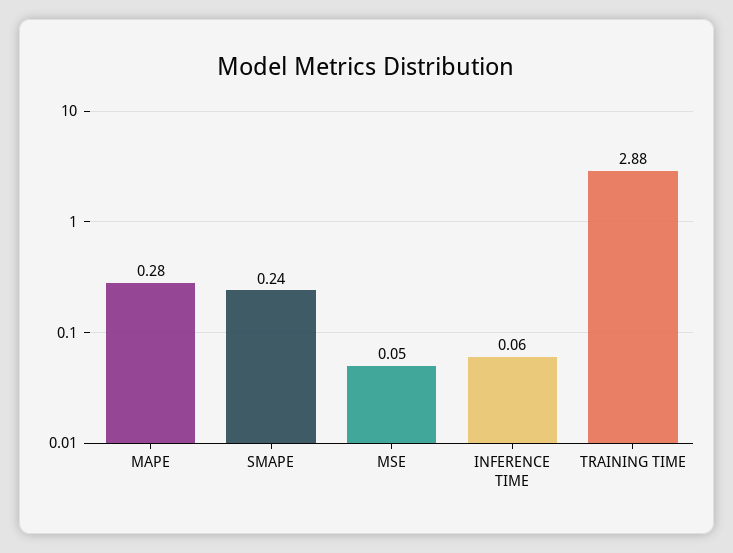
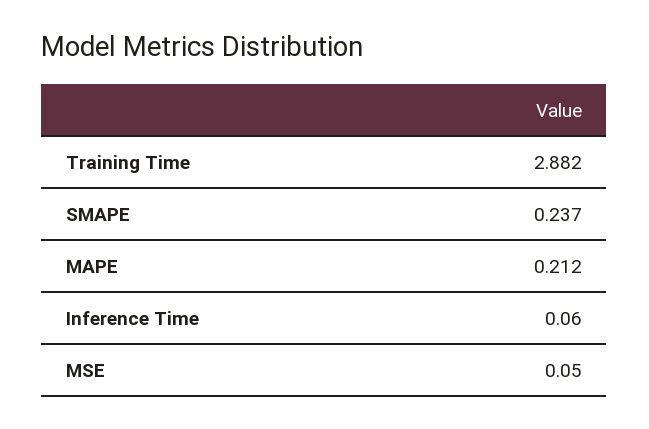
MAPE: 0.28 -> 0.212

